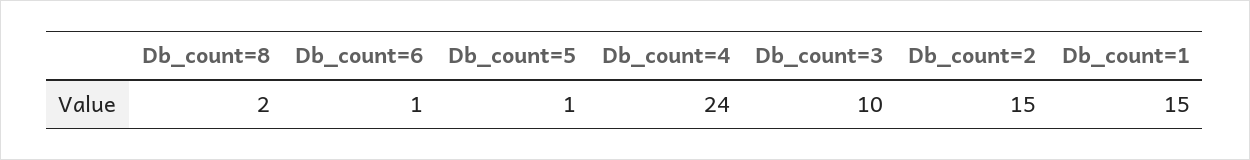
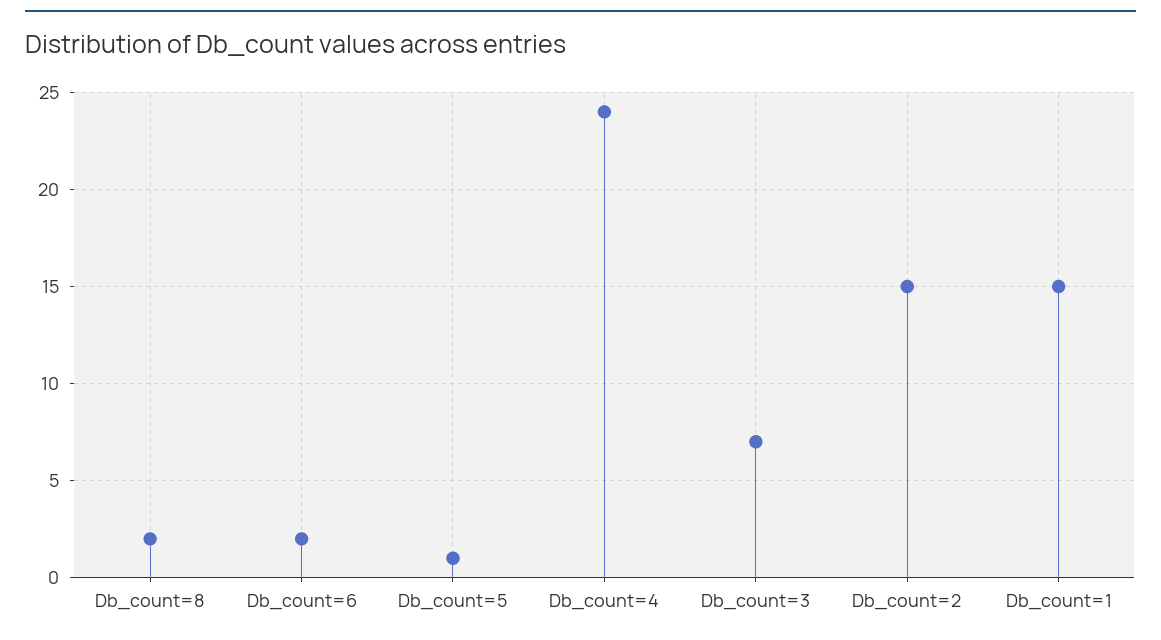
Db_count=6: 1 -> 2
Db_count=3: 10 -> 7

